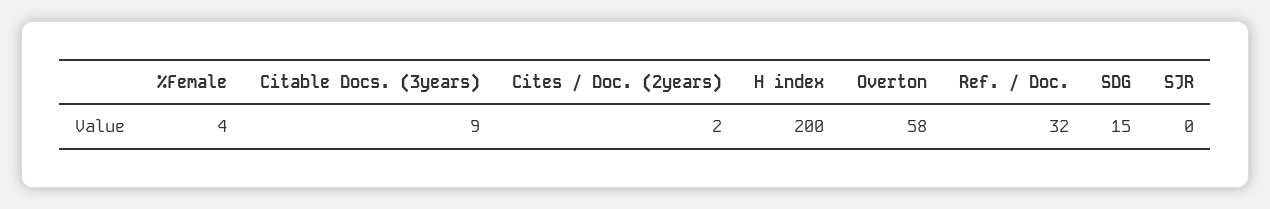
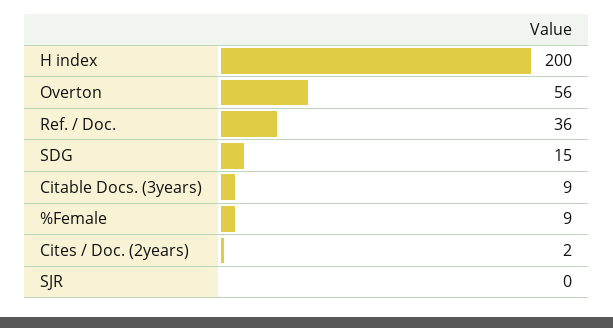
%Female: 4 -> 9
Overton: 58 -> 56
Ref. / Doc.: 32 -> 36

